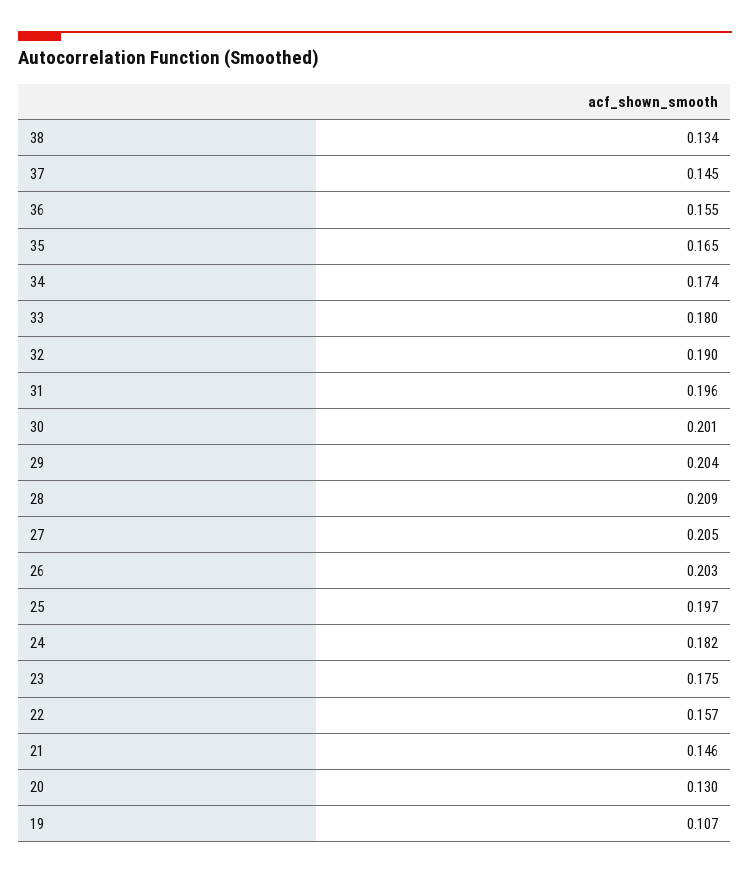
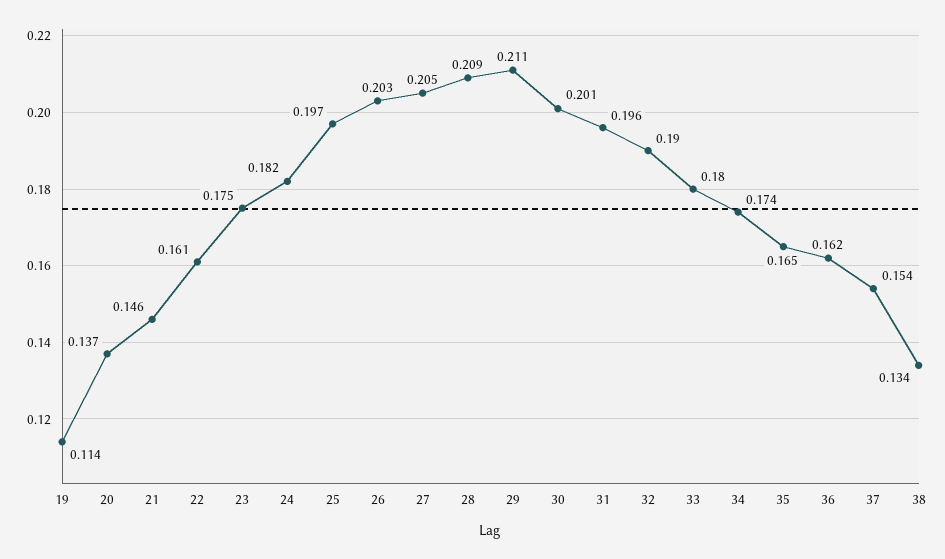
37: 0.145 -> 0.154
36: 0.155 -> 0.162
29: 0.204 -> 0.211
22: 0.157 -> 0.161
20: 0.13 -> 0.137
19: 0.107 -> 0.114

